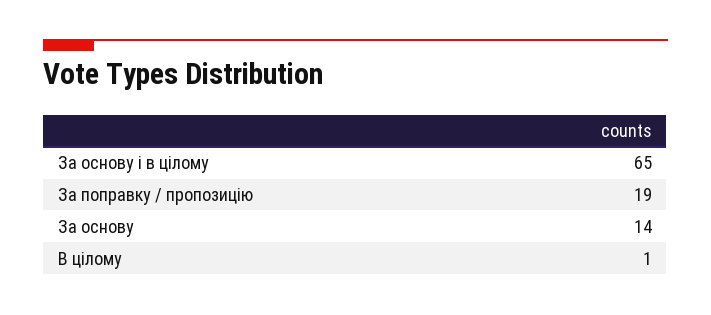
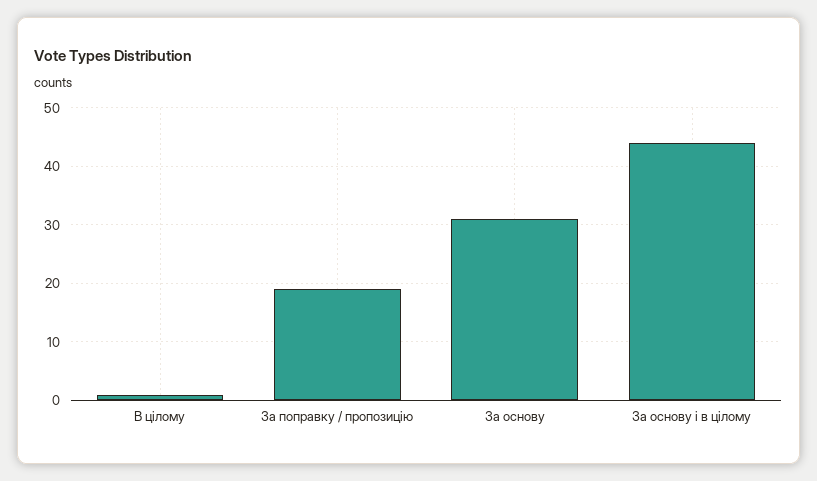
За основу і в цілому: 65 -> 45
За основу: 14 -> 30

